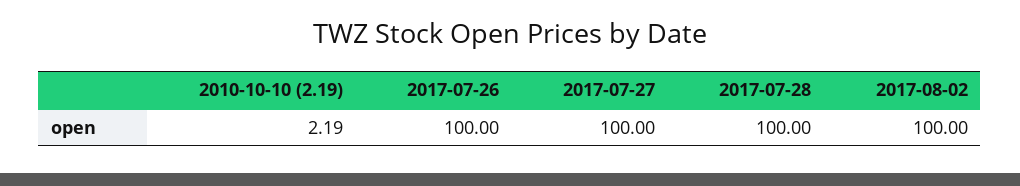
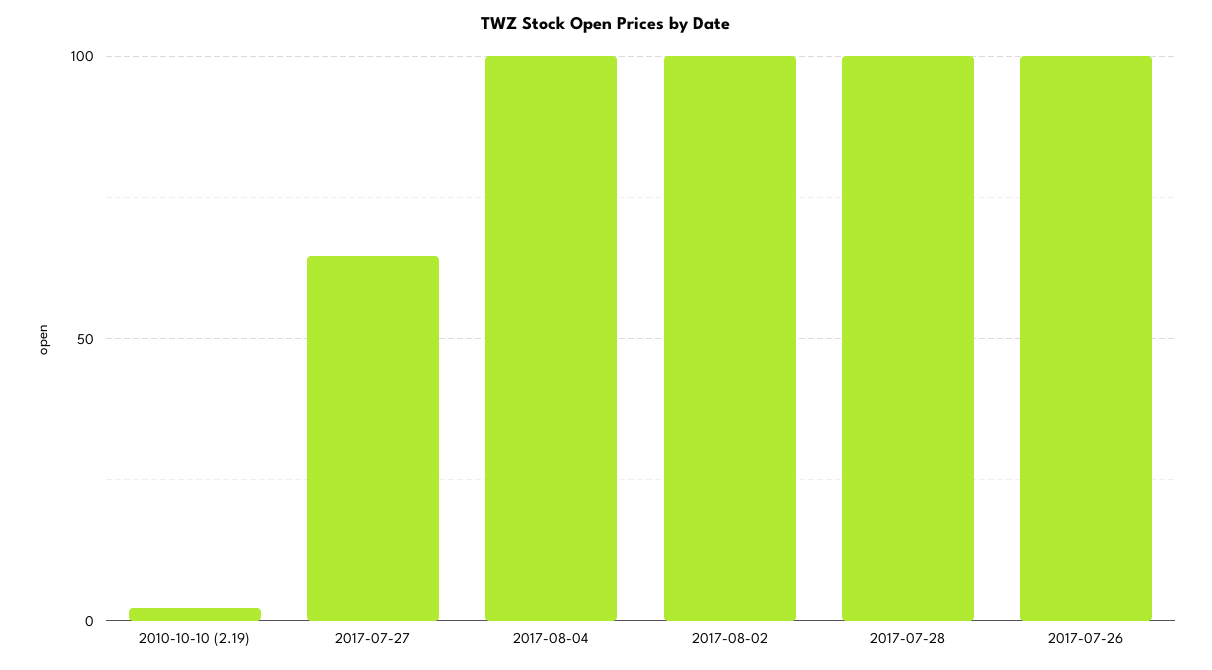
2017-07-27: 100 -> 65
2017-08-04: none -> 100

